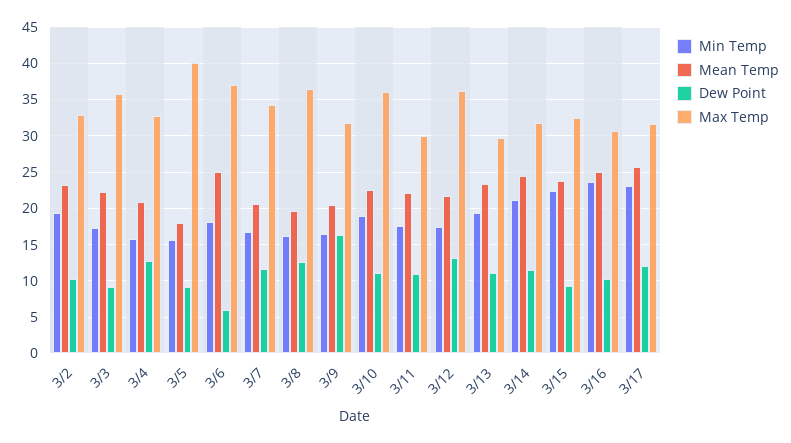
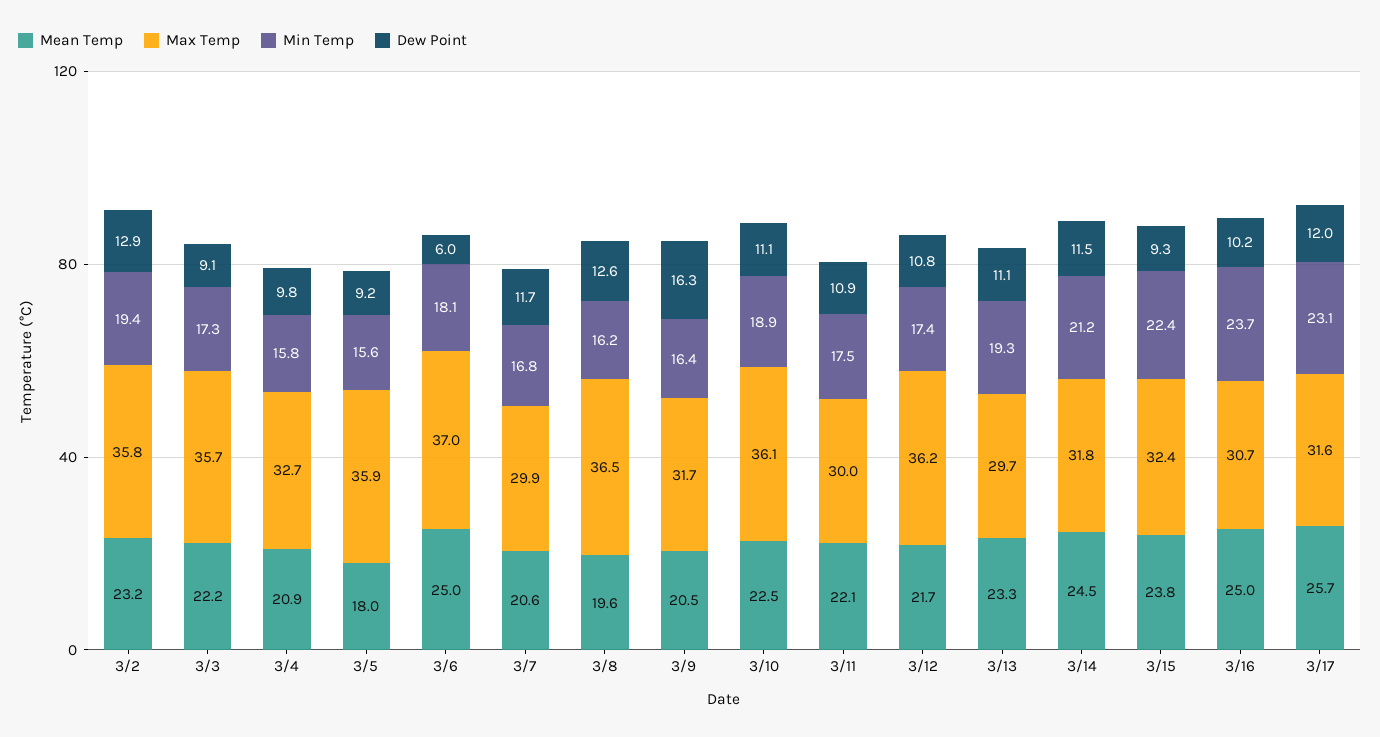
Dew Point, 3/2: 10 -> 12.9
Max Temp, 3/2: 33 -> 35.8
Dew Point, 3/4: 13 -> 9.8
Max Temp, 3/5: 40 -> 35.9
Max Temp, 3/7: 34 -> 29.9
Dew Point, 3/12: 13 -> 10.8

